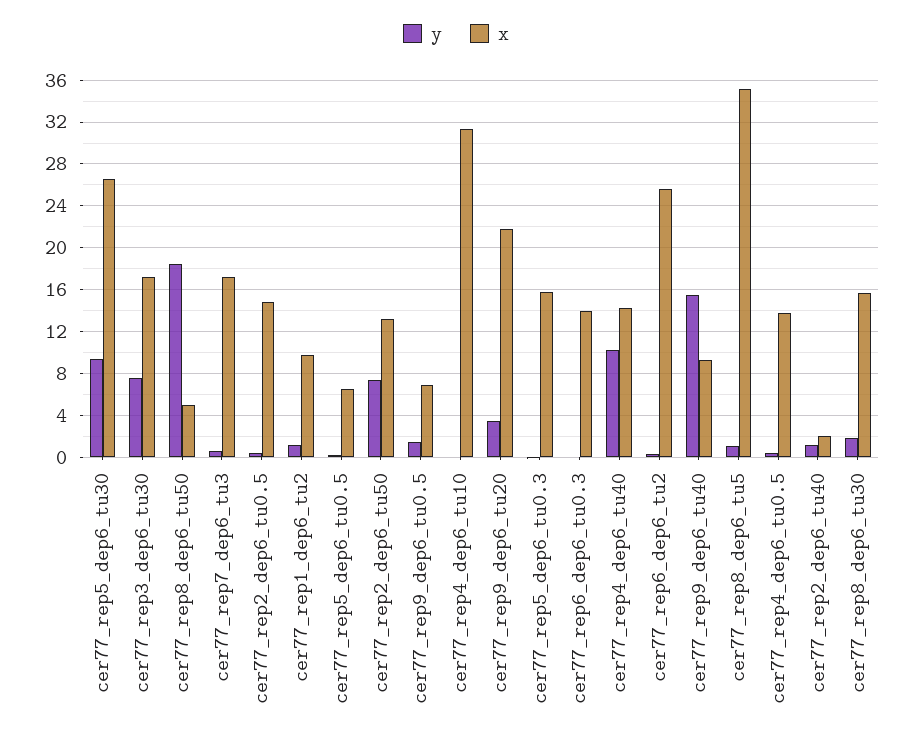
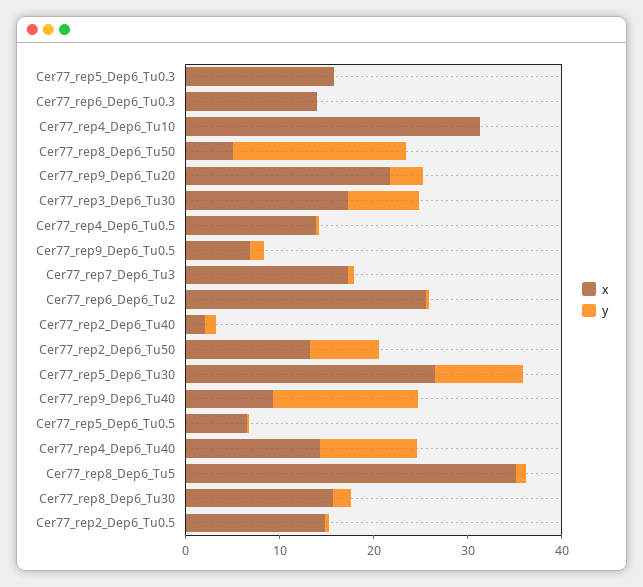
y, cer77_rep1_dep6_tu2: 1 -> none
x, cer77_rep1_dep6_tu2: 10 -> none

